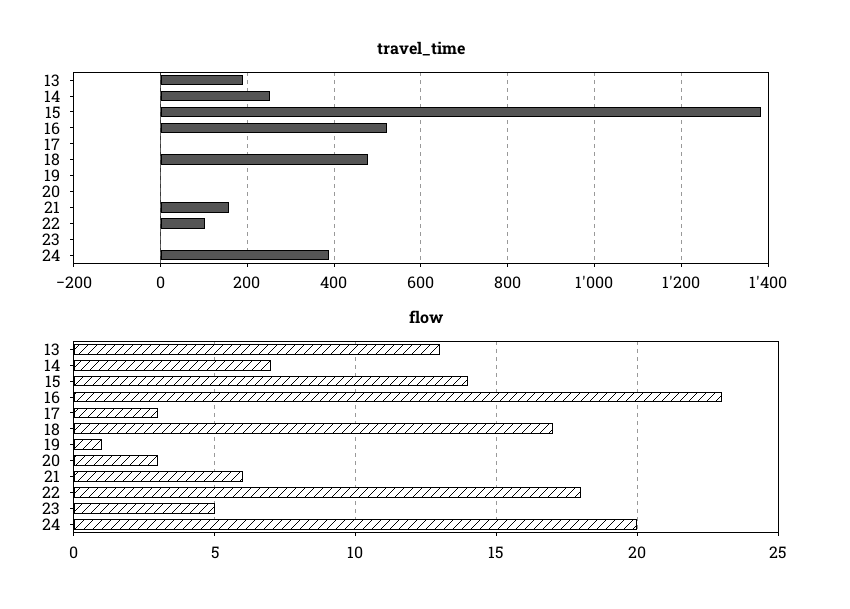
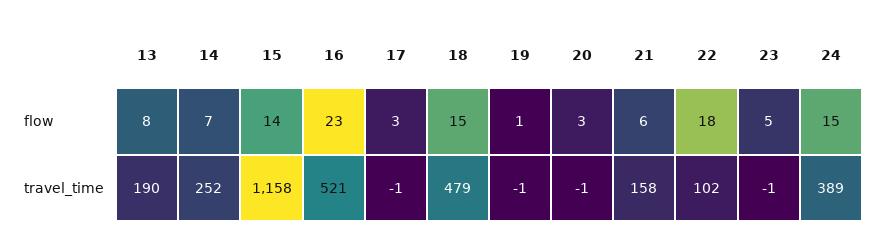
travel_time, 15: 1380 -> 1158
flow, 13: 13 -> 8
flow, 18: 17 -> 15
flow, 24: 20 -> 15

